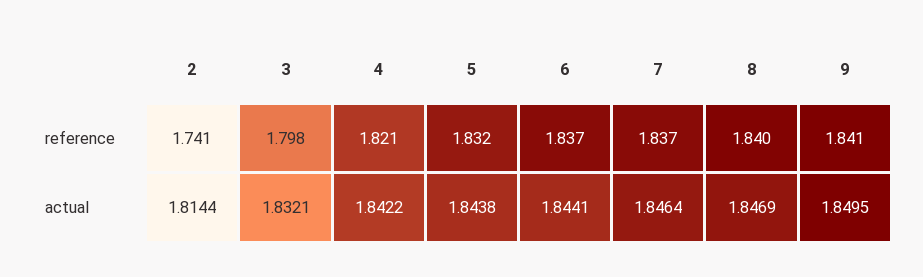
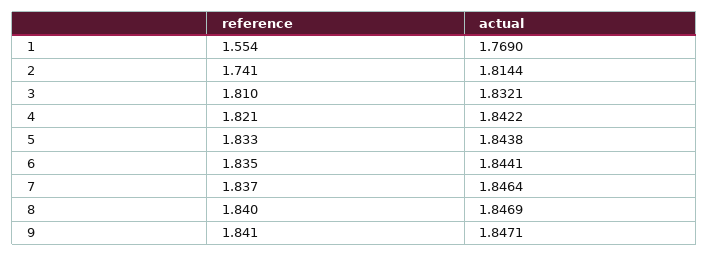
3, reference: 1.798 -> 1.81
5, reference: 1.832 -> 1.833
6, reference: 1.837 -> 1.835
9, actual: 1.8495 -> 1.8471
1, reference: none -> 1.554
1, actual: none -> 1.769

